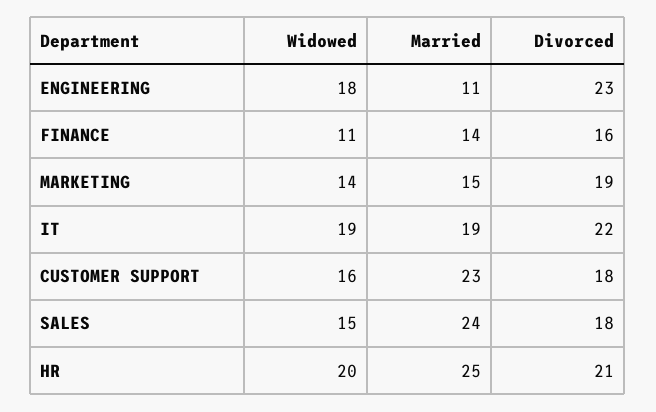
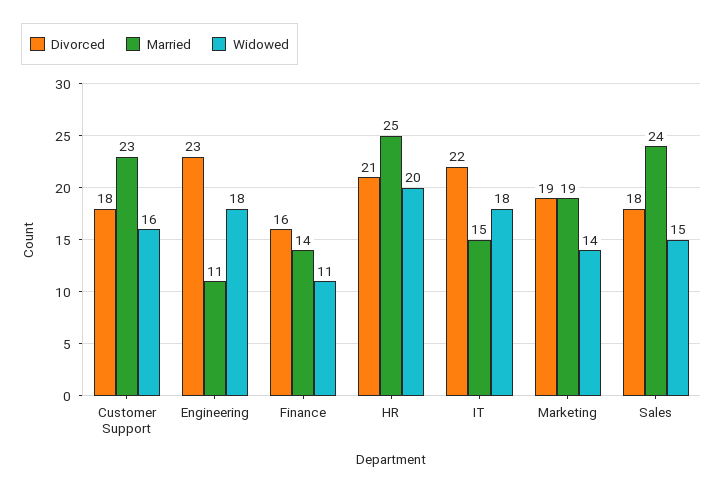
Married, MARKETING: 15 -> 19
Widowed, IT: 19 -> 18
Married, IT: 19 -> 15

